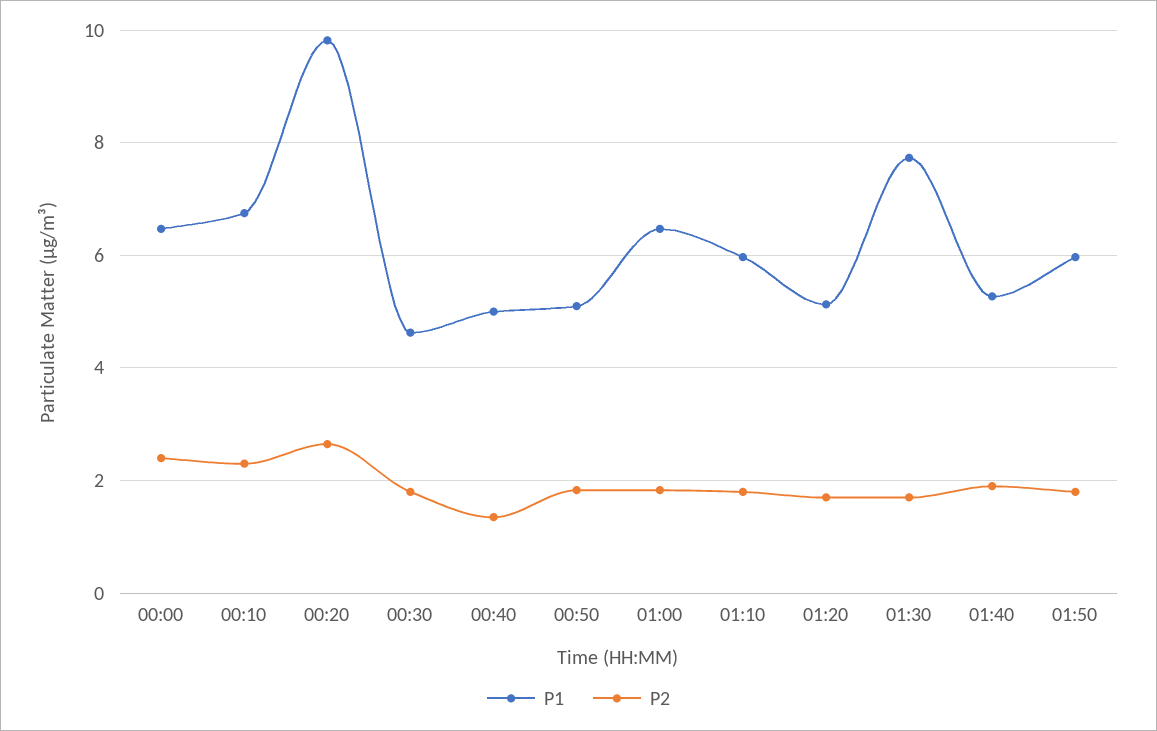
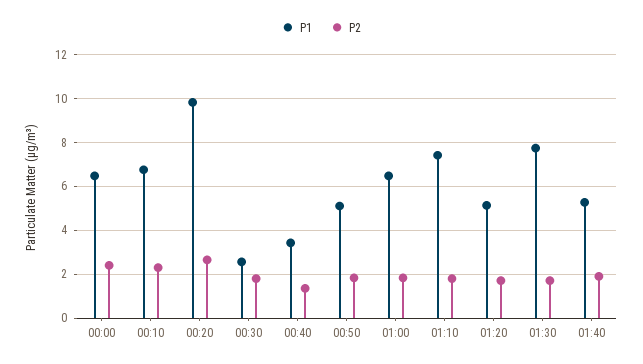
P1, 00:30: 4.6 -> 2.5
P1, 00:40: 5 -> 3.5
P1, 01:10: 6 -> 7.5
P1, 01:50: 6 -> none
P2, 01:50: 1.8 -> none

